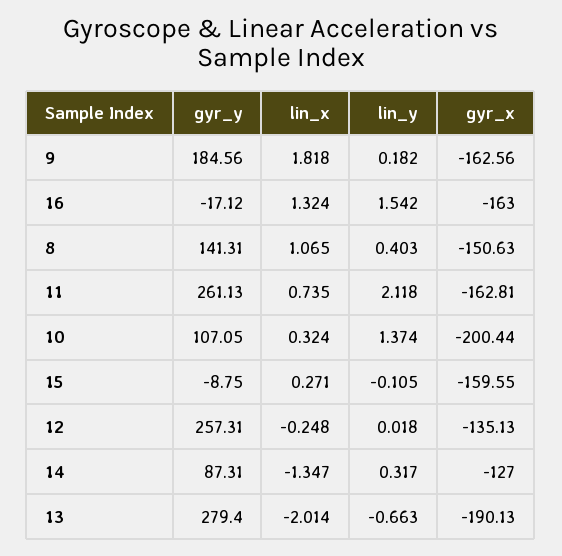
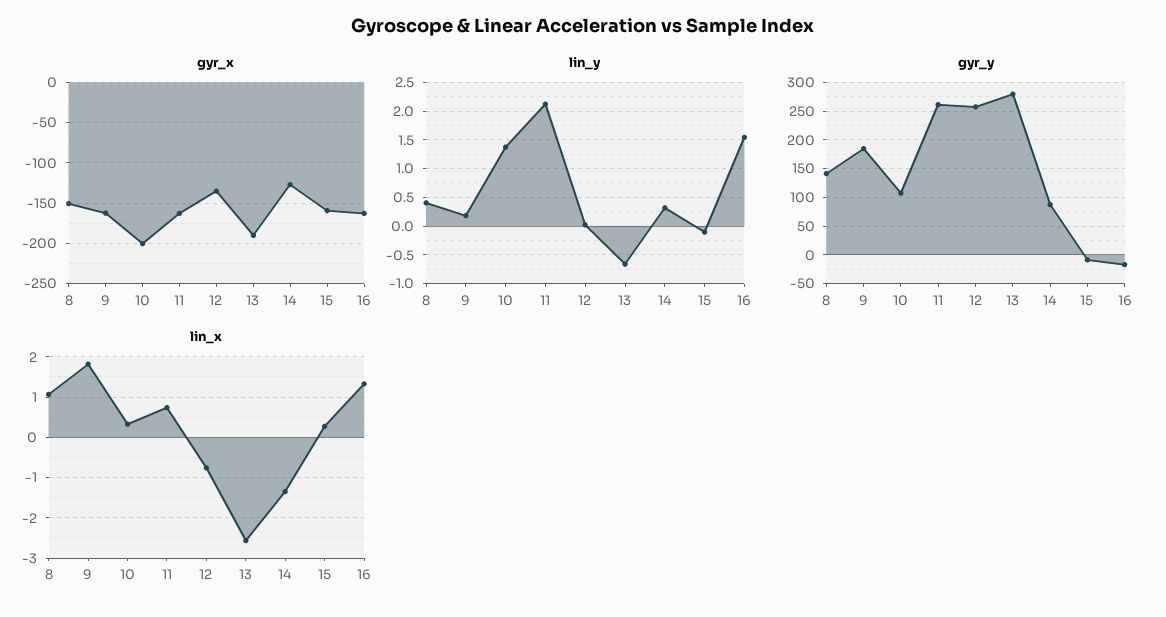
lin_x, 12: -0.248 -> -0.8
lin_x, 13: -2.014 -> -2.6

